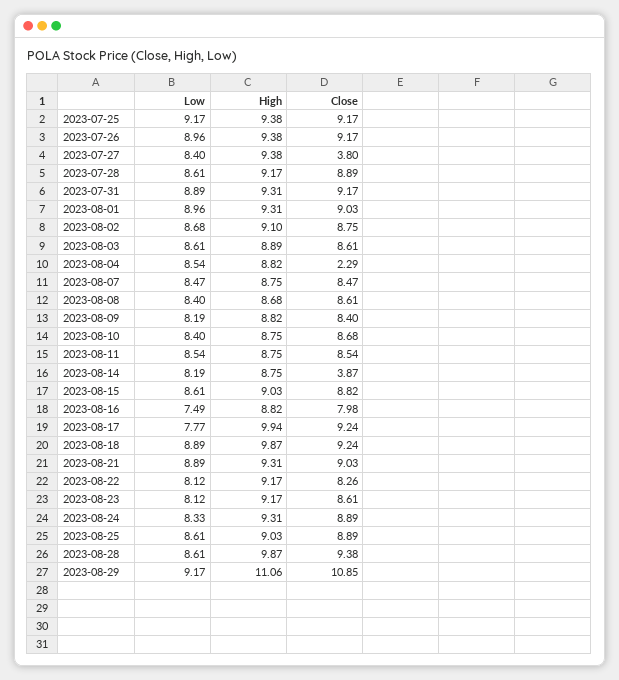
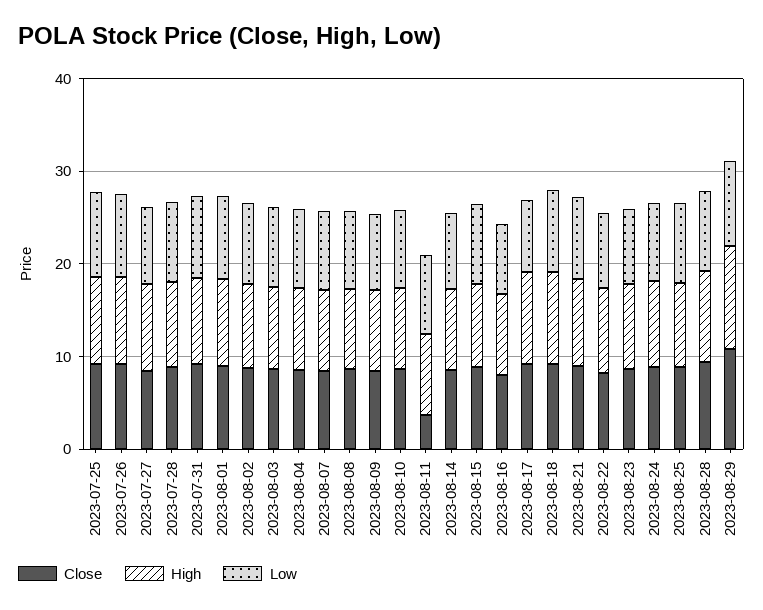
Close, 2023-07-27: 3.8 -> 8
Close, 2023-08-04: 2.29 -> 8
Close, 2023-08-11: 8.54 -> 4
Close, 2023-08-14: 3.87 -> 8

